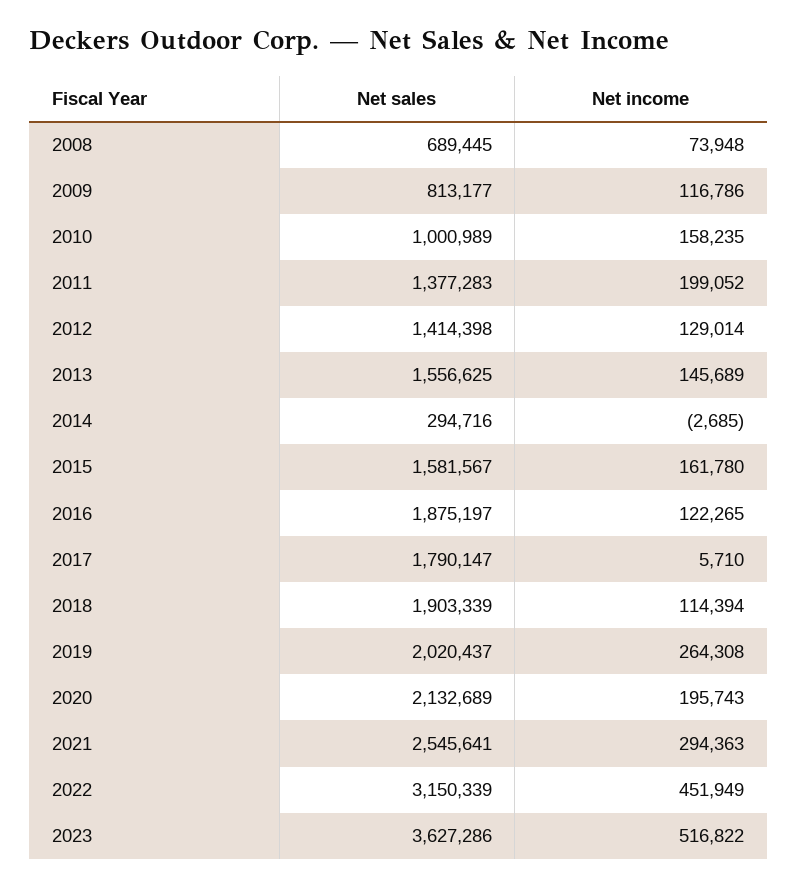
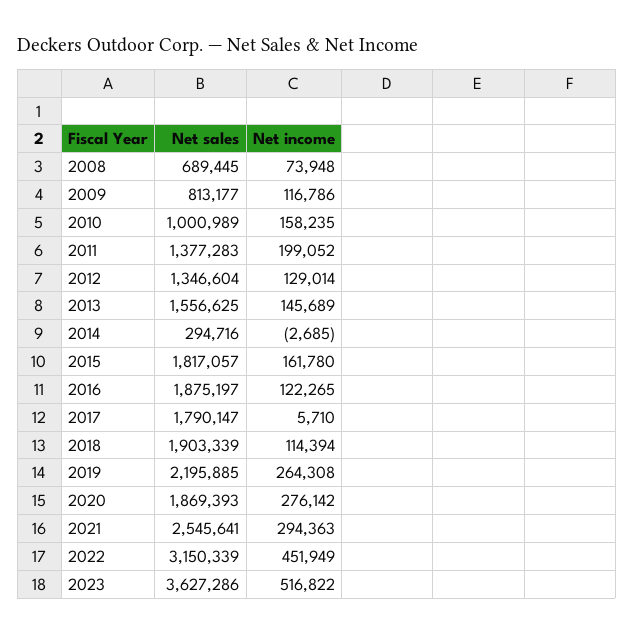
Net sales, 2012: 1414398 -> 1346604
Net sales, 2015: 1581567 -> 1817057
Net sales, 2019: 2020437 -> 2195885
Net sales, 2020: 2132689 -> 1869393
Net income, 2020: 195743 -> 276142

